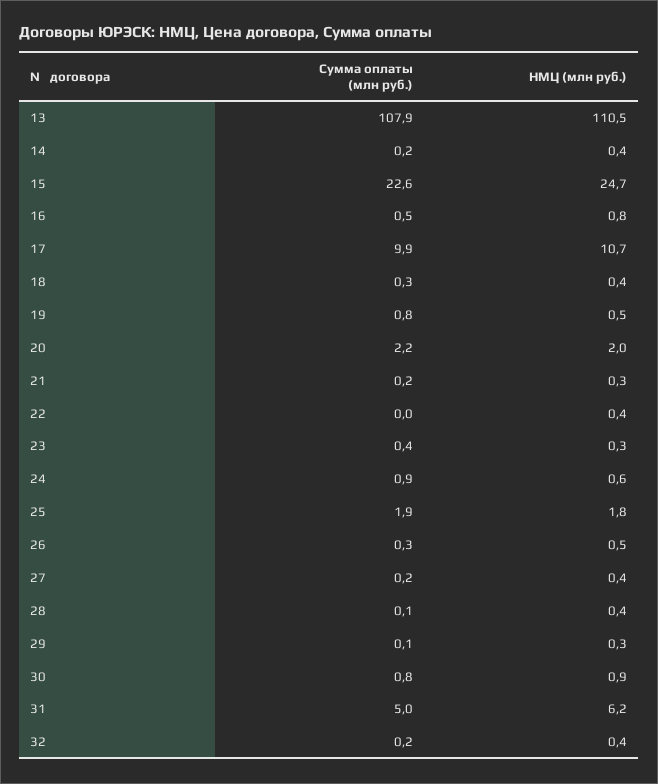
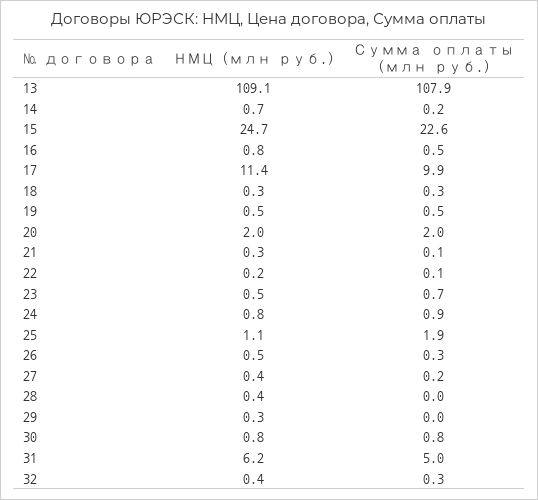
НМЦ (млн руб.), 13: 110.5 -> 109.1
НМЦ (млн руб.), 14: 0.4 -> 0.7
НМЦ (млн руб.), 17: 10.7 -> 11.4
НМЦ (млн руб.), 18: 0.4 -> 0.3
Сумма оплаты (млн руб.), 19: 0.8 -> 0.5
Сумма оплаты (млн руб.), 20: 2.2 -> 2
Сумма оплаты (млн руб.), 21: 0.2 -> 0.1
Сумма оплаты (млн руб.), 22: 0 -> 0.1
НМЦ (млн руб.), 22: 0.4 -> 0.2
Сумма оплаты (млн руб.), 23: 0.4 -> 0.7
НМЦ (млн руб.), 23: 0.3 -> 0.5
НМЦ (млн руб.), 24: 0.6 -> 0.8
НМЦ (млн руб.), 25: 1.8 -> 1.1
Сумма оплаты (млн руб.), 28: 0.1 -> 0
Сумма оплаты (млн руб.), 29: 0.1 -> 0
НМЦ (млн руб.), 30: 0.9 -> 0.8
Сумма оплаты (млн руб.), 32: 0.2 -> 0.3

